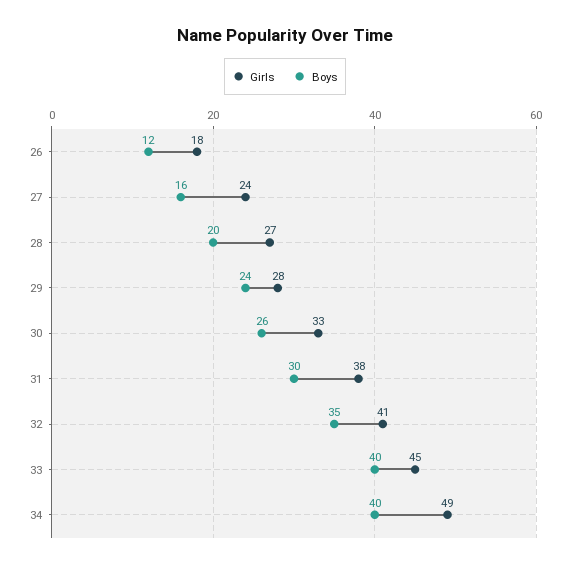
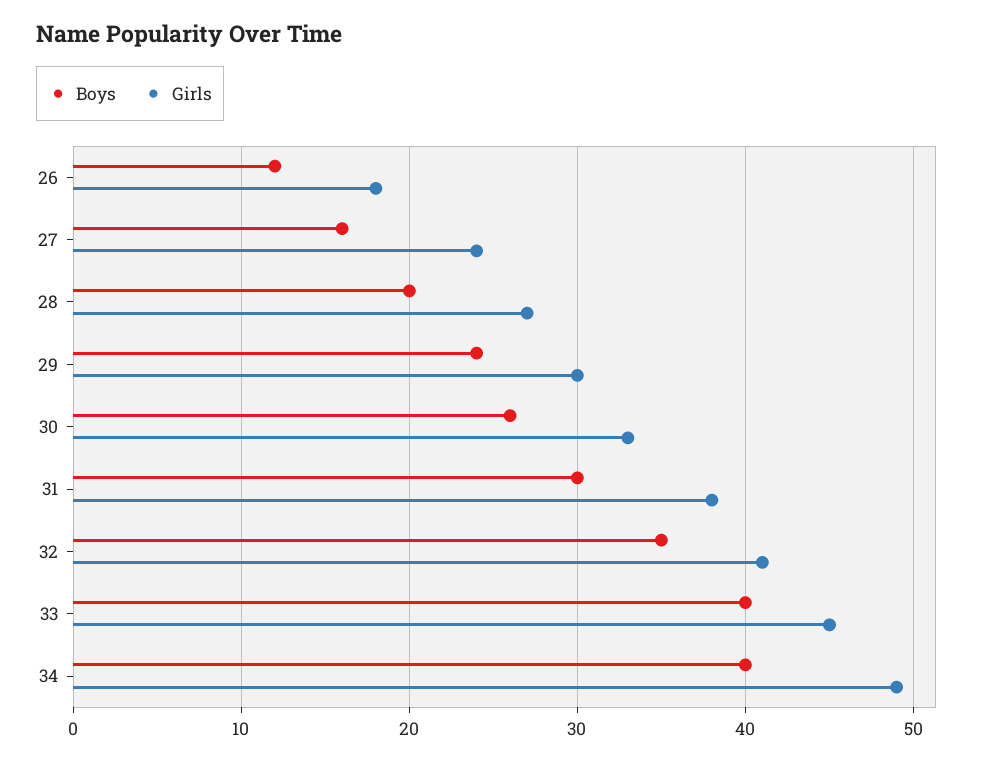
Girls, 29: 28 -> 30

